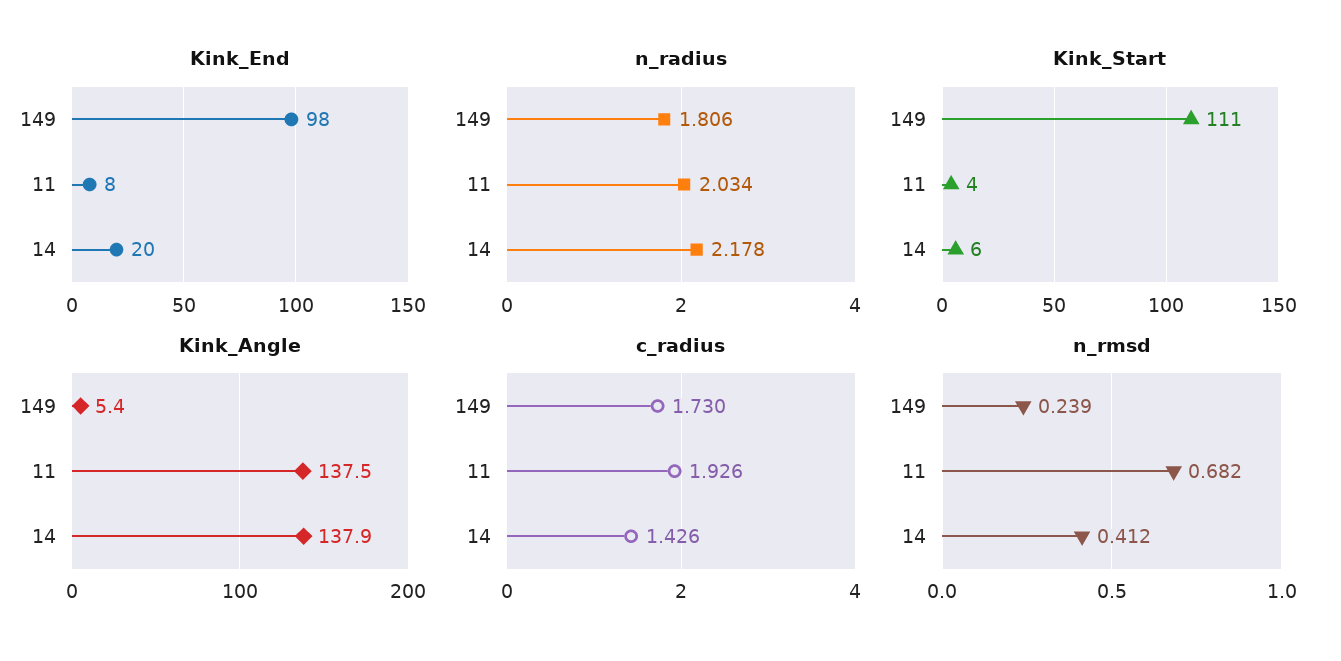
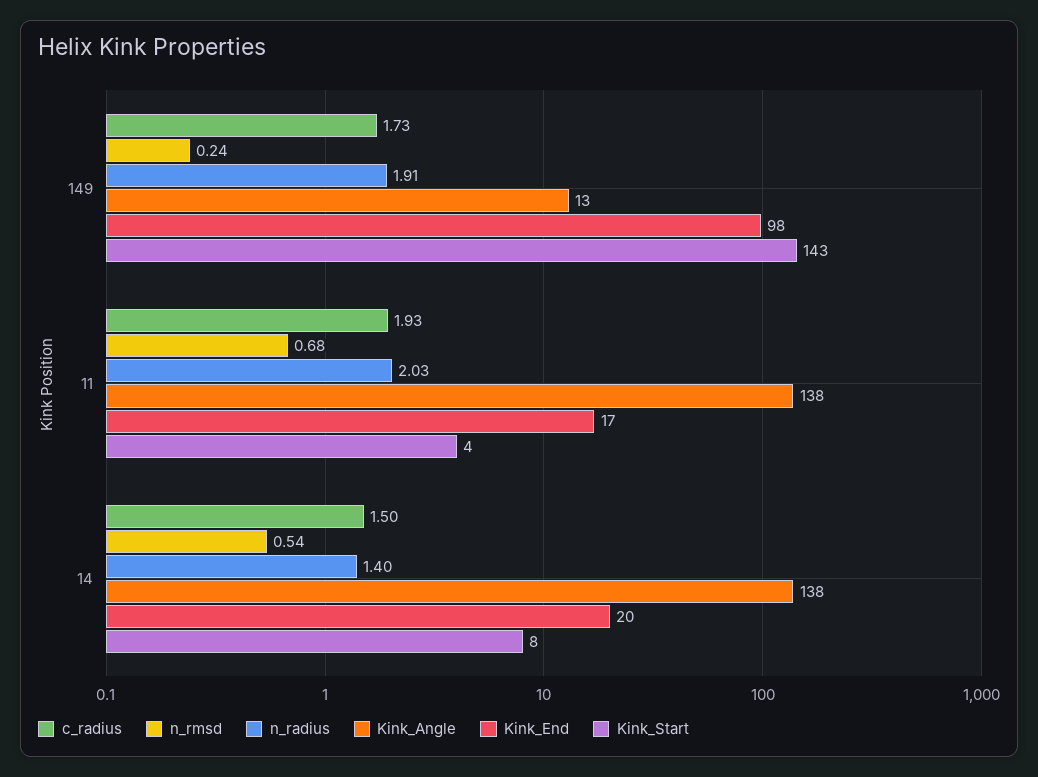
Kink_End, 11: 8 -> 17
n_radius, 149: 1.806 -> 1.91
n_radius, 14: 2.178 -> 1.4
Kink_Start, 149: 111 -> 143
Kink_Start, 14: 6 -> 8
Kink_Angle, 149: 5.4 -> 13
c_radius, 14: 1.426 -> 1.5
n_rmsd, 14: 0.412 -> 0.54

